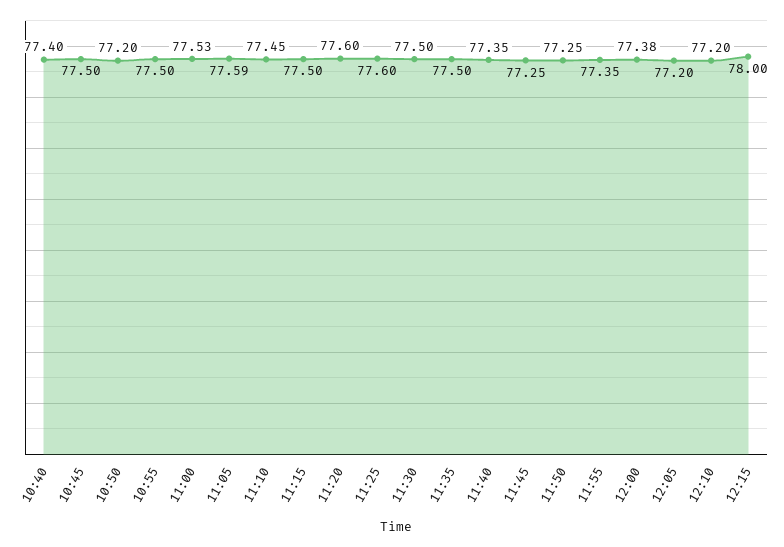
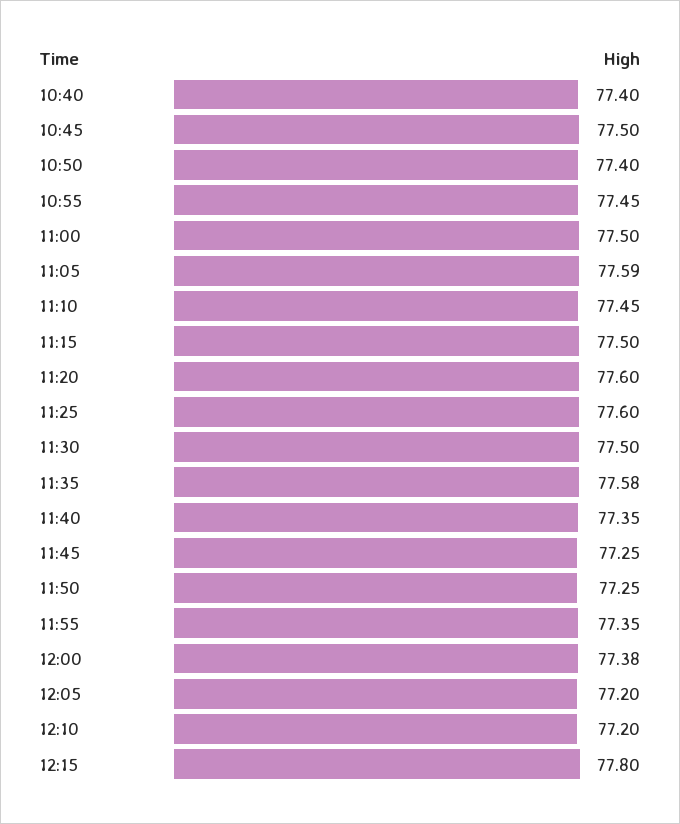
10:50: 77.2 -> 77.4
10:55: 77.5 -> 77.45
11:00: 77.53 -> 77.5
11:35: 77.5 -> 77.58
12:15: 78 -> 77.8

